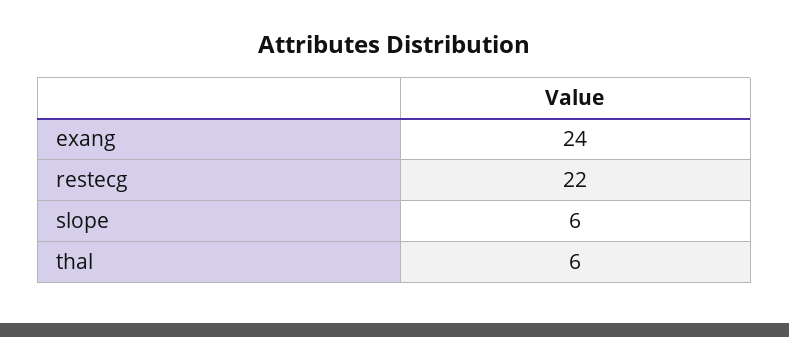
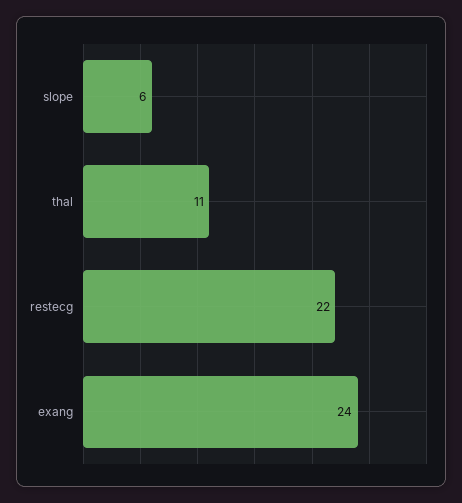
thal: 6 -> 11

